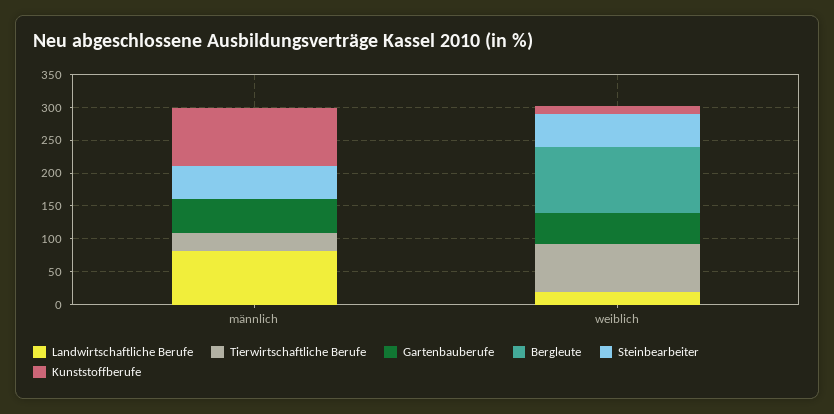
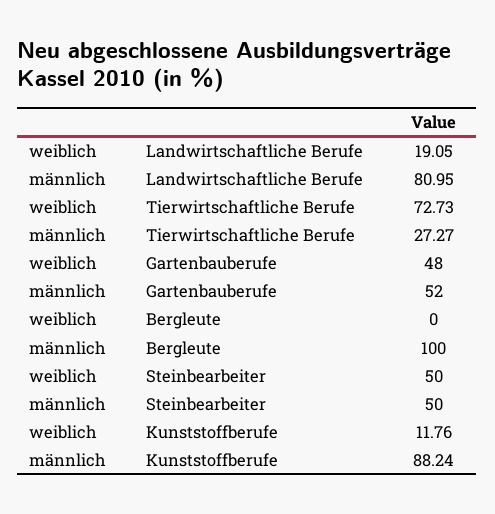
Bergleute, männlich: 0 -> 100
Bergleute, weiblich: 100 -> 0

